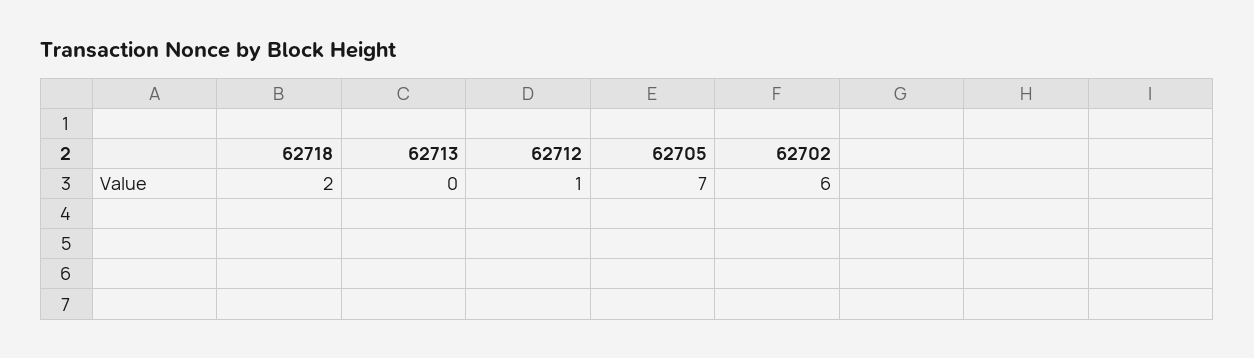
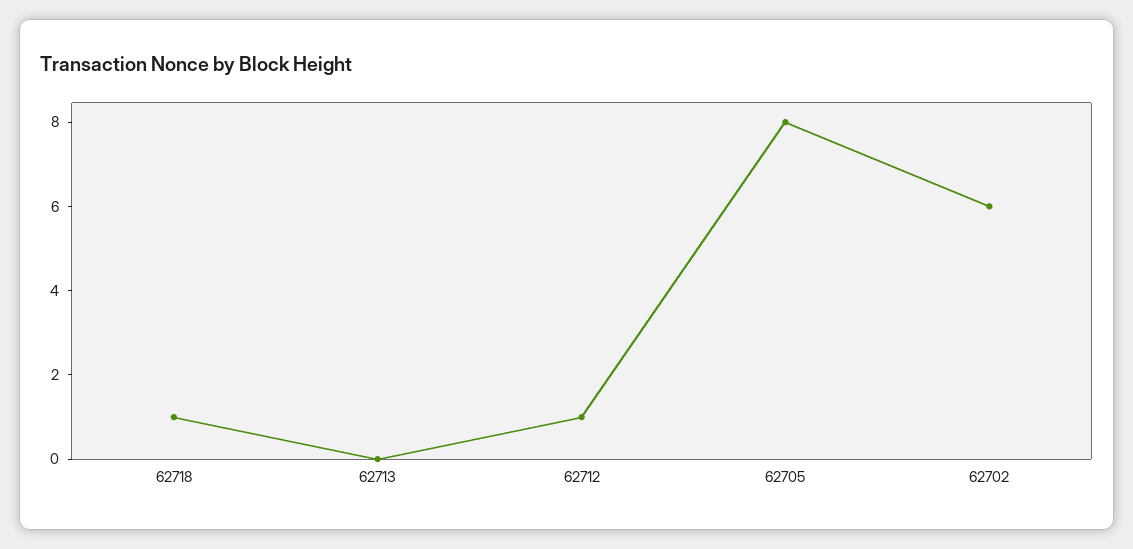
62718: 2 -> 1
62705: 7 -> 8

